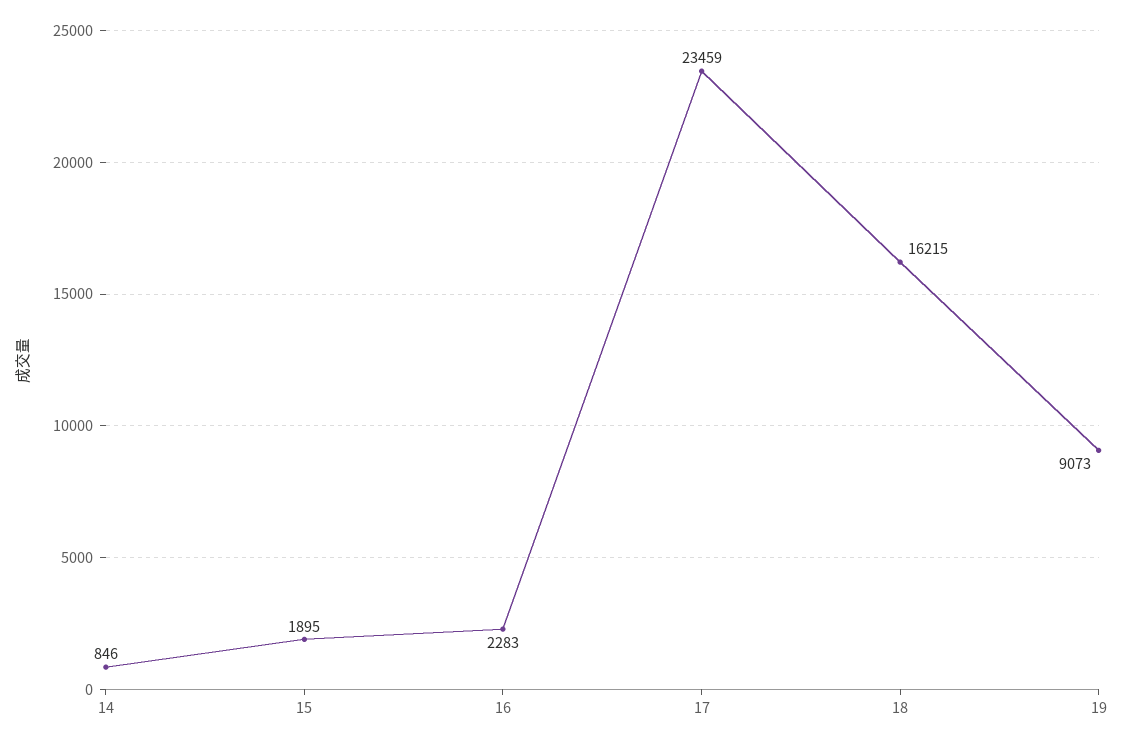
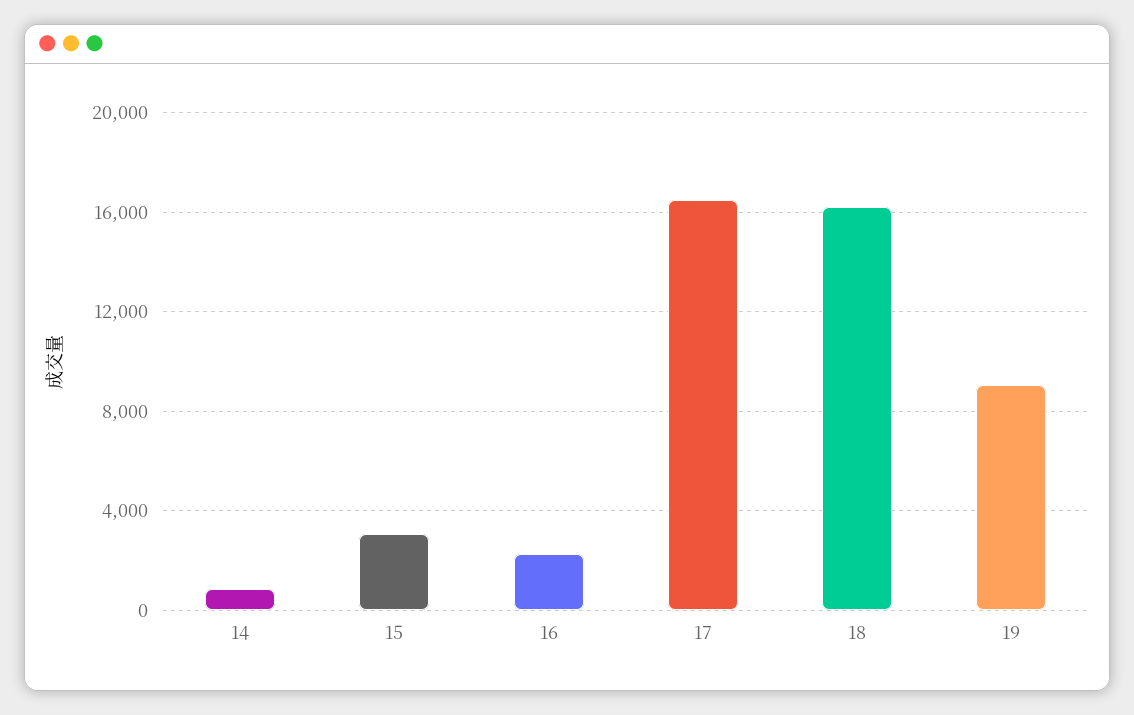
15: 1895 -> 3000
17: 23459 -> 16500

